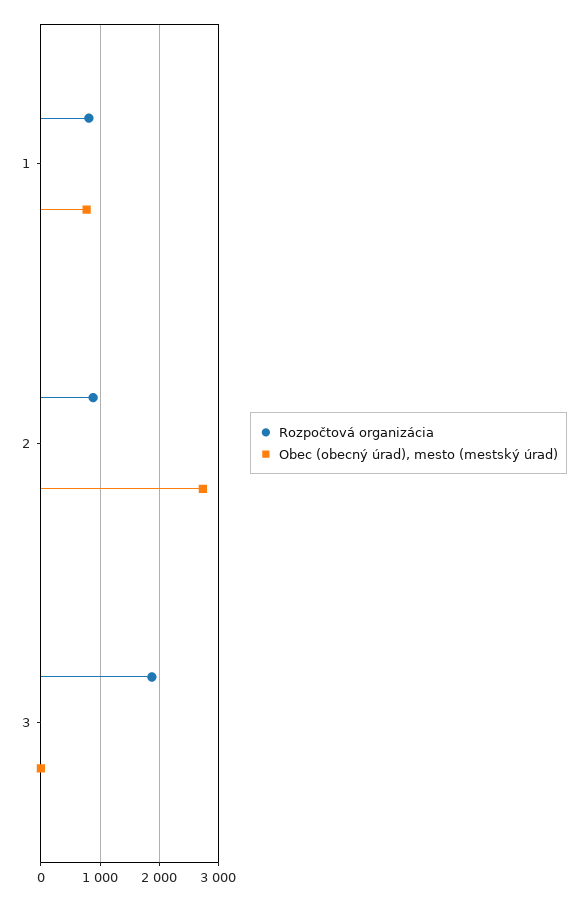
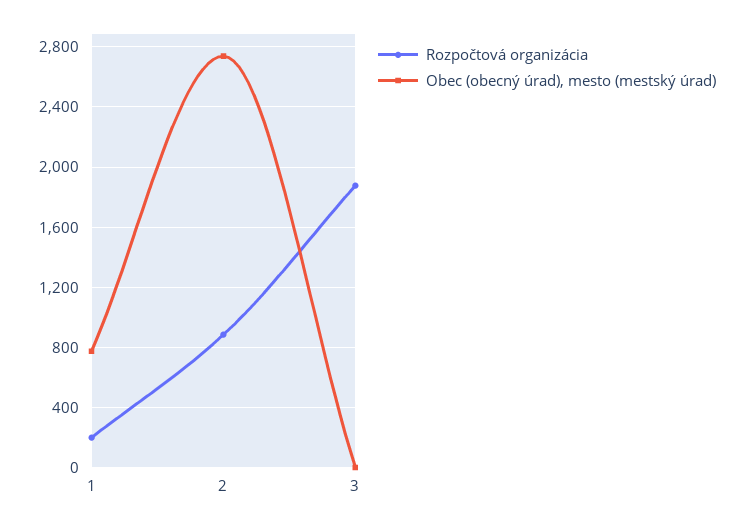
Rozpočtová organizácia, 1: 800 -> 200

